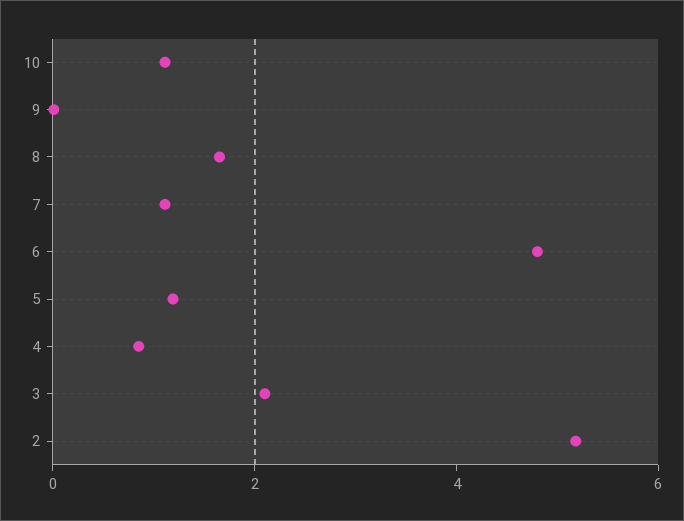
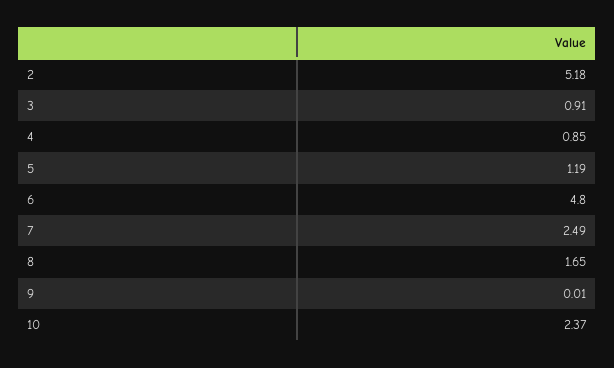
10: 1 -> 2.37
7: 1 -> 2.49
3: 2 -> 0.91

